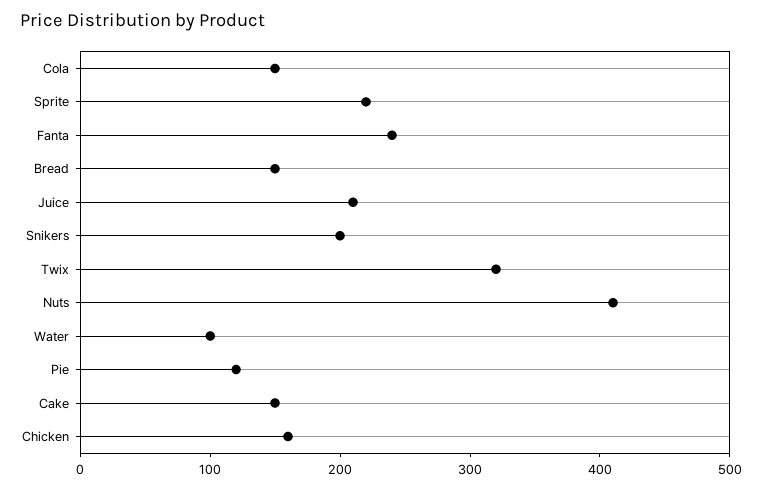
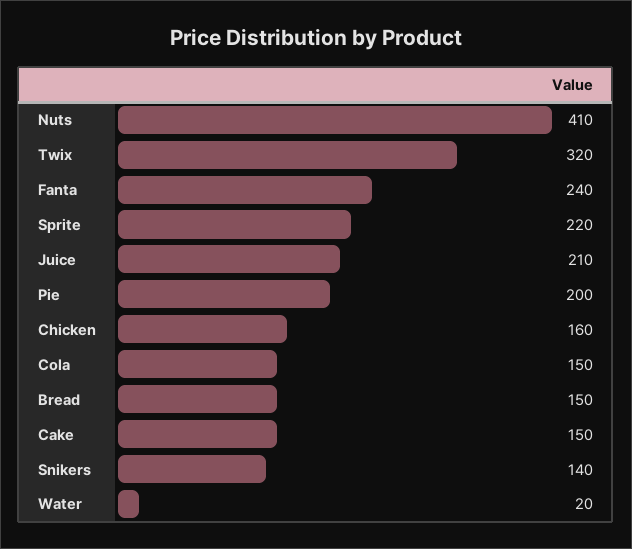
Snikers: 200 -> 140
Water: 100 -> 20
Pie: 120 -> 200

